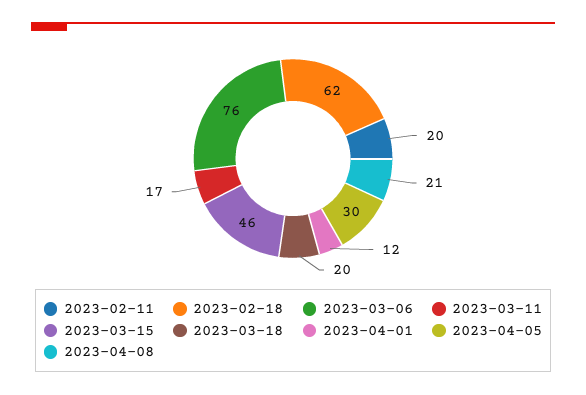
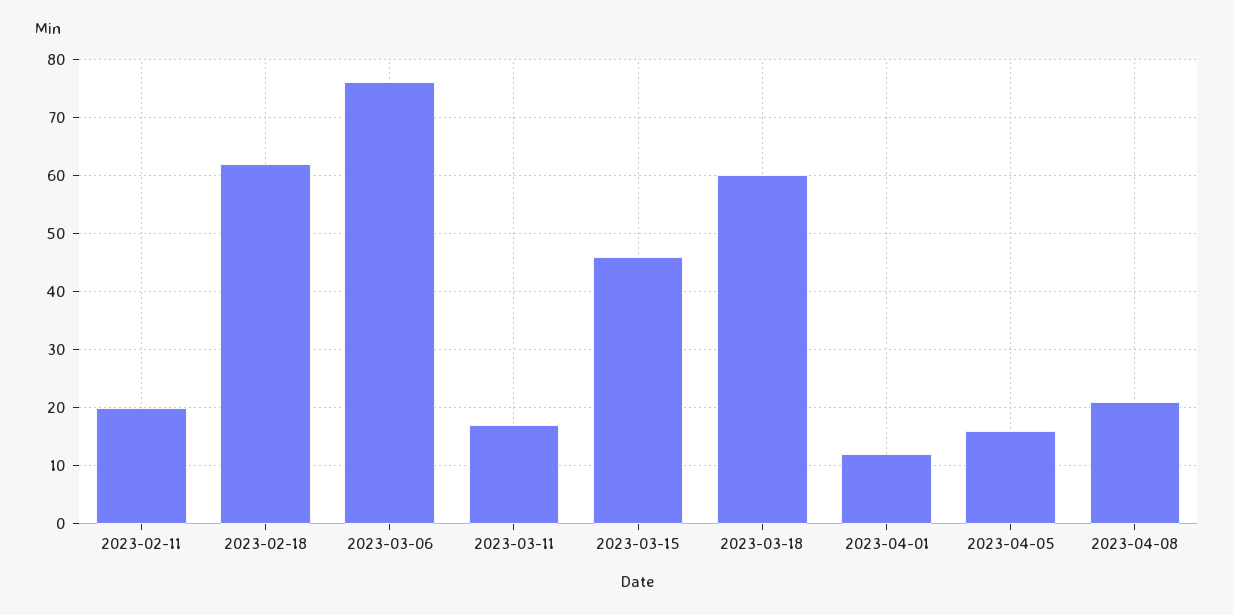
2023-03-18: 20 -> 60
2023-04-05: 30 -> 15

